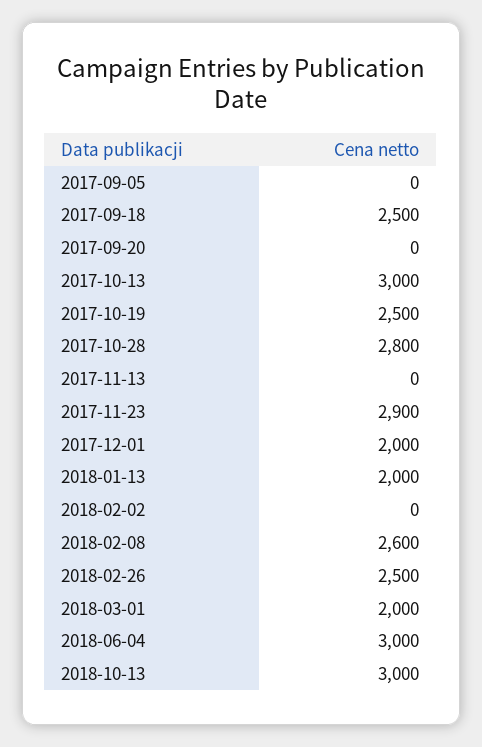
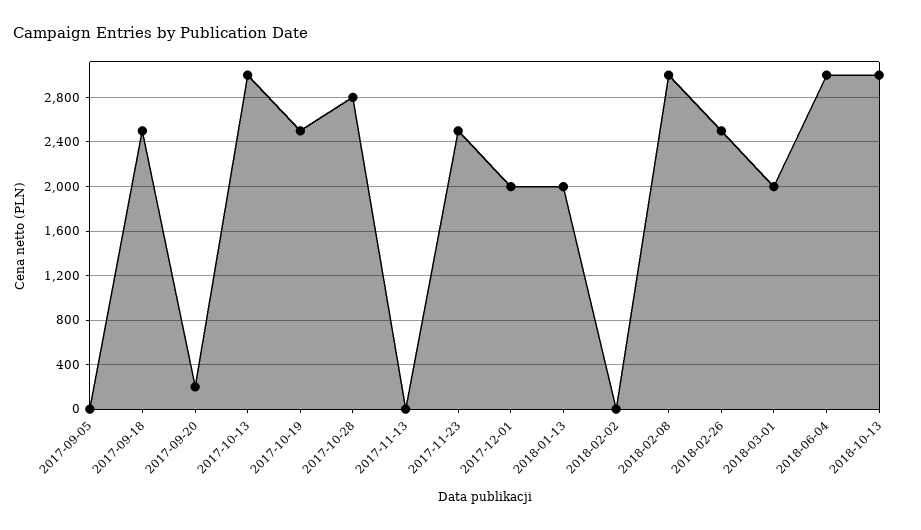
2017-09-20: 0 -> 200
2017-11-23: 2900 -> 2500
2018-02-08: 2600 -> 3000

